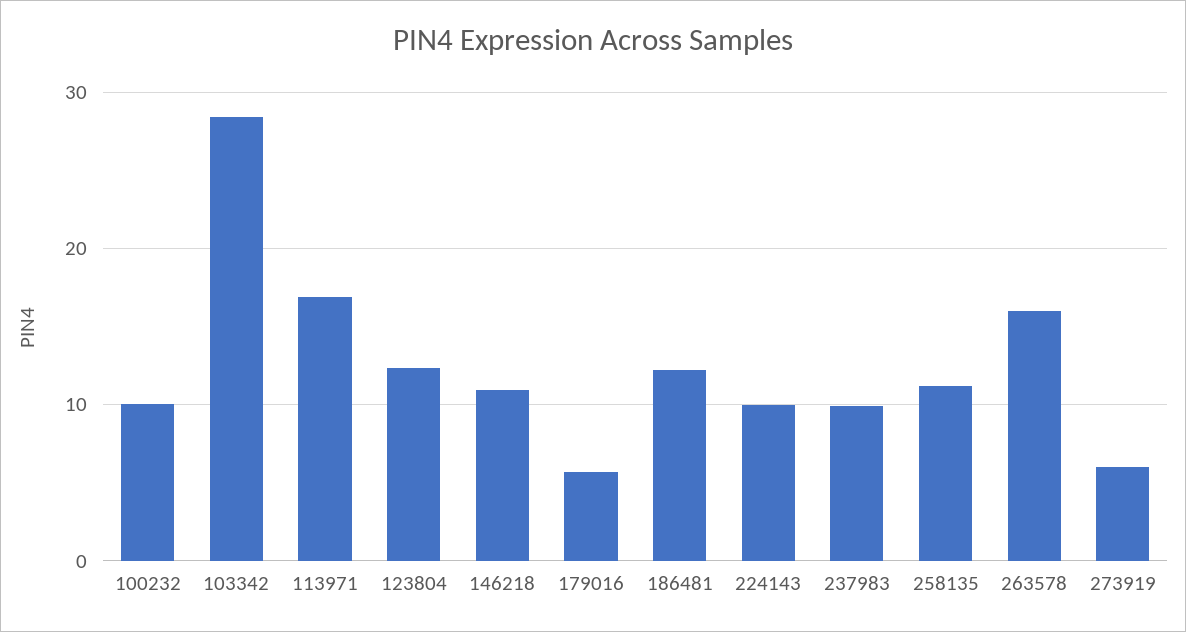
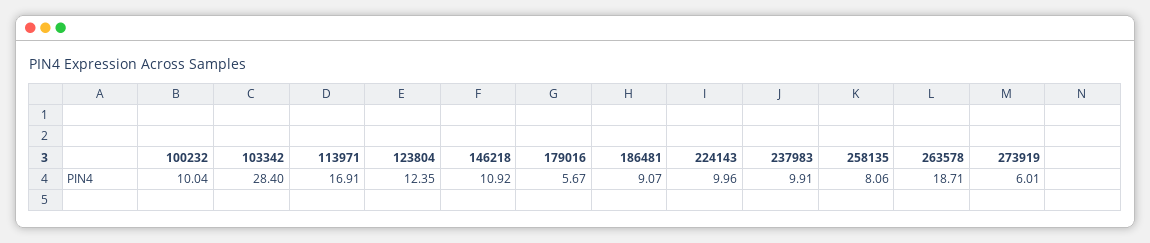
186481: 12 -> 9.07
258135: 11 -> 8.06
263578: 16 -> 18.71

